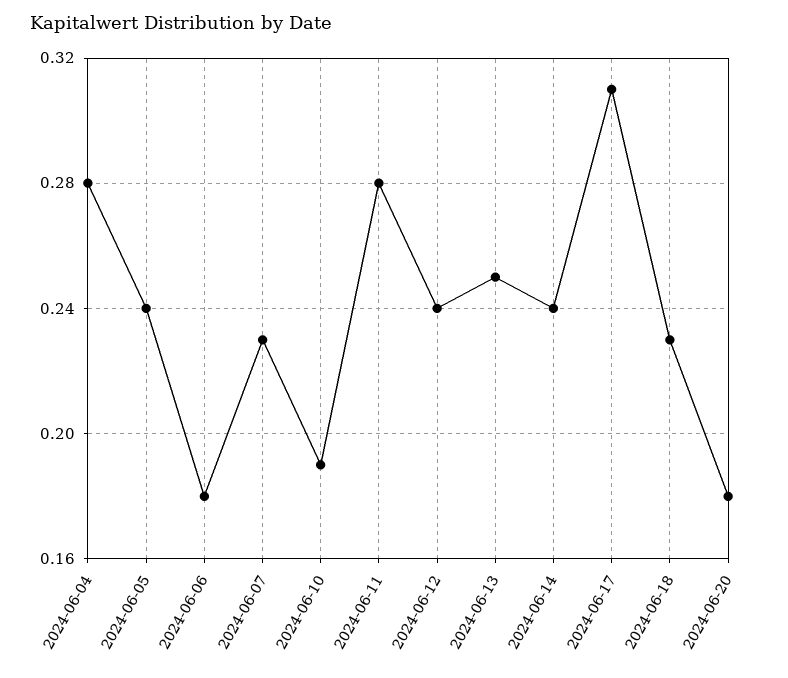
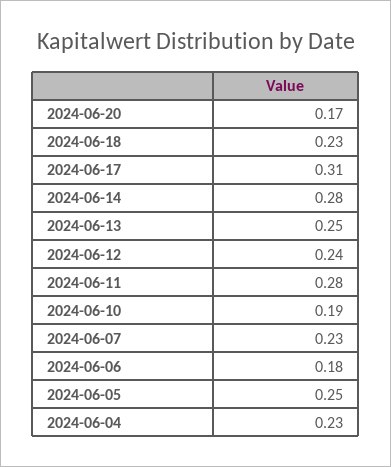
2024-06-04: 0.28 -> 0.23
2024-06-05: 0.24 -> 0.25
2024-06-14: 0.24 -> 0.28
2024-06-20: 0.18 -> 0.17

